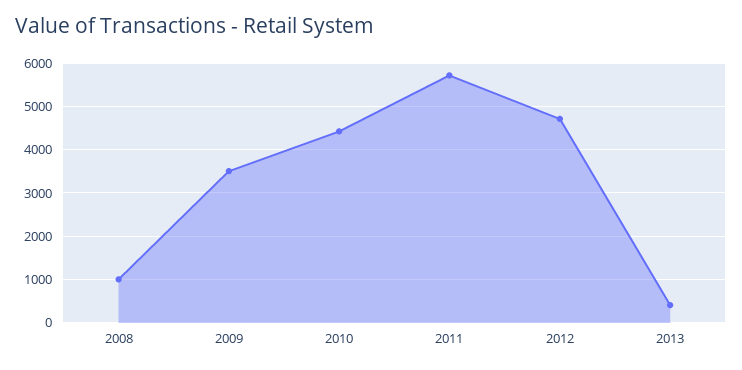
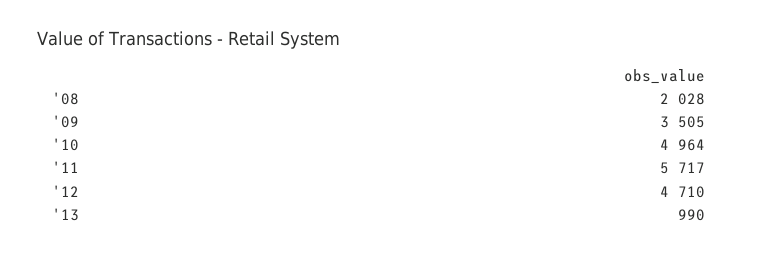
2008: 1000 -> 2028
2010: 4400 -> 4964
2013: 400 -> 990

